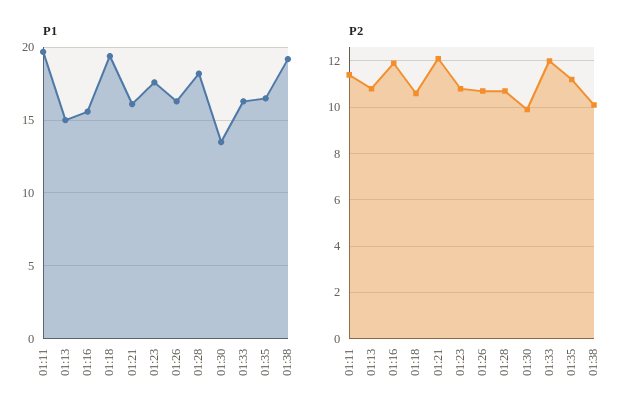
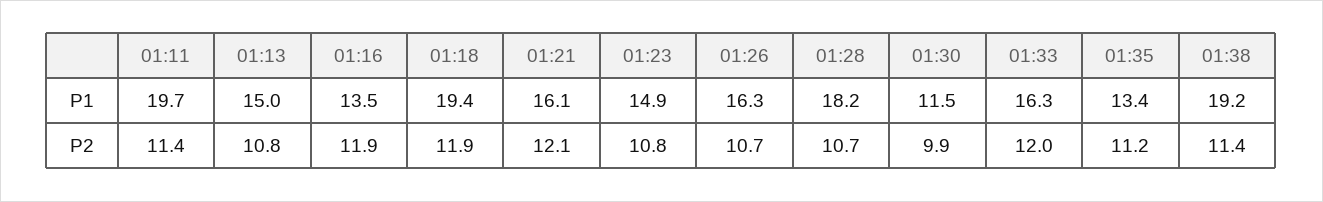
P1, 01:16: 15.5 -> 13.5
P1, 01:23: 17.5 -> 14.9
P1, 01:30: 13.5 -> 11.5
P1, 01:35: 16.5 -> 13.4
P2, 01:18: 10.5 -> 11.9
P2, 01:38: 10 -> 11.4

